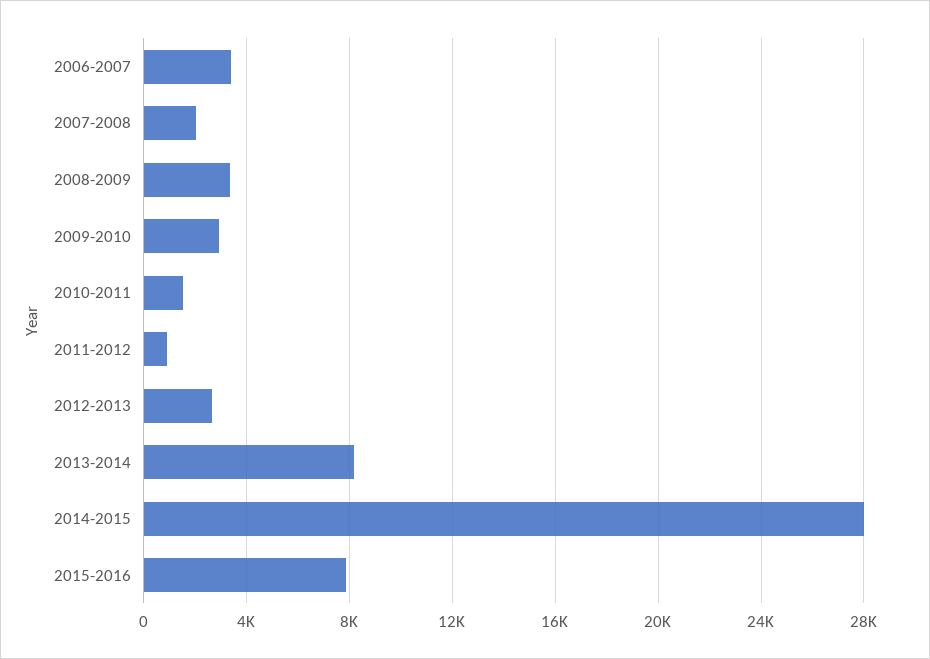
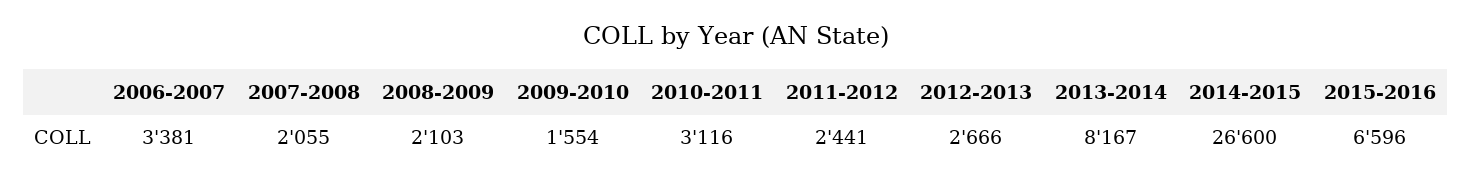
2008-2009: 3500 -> 2103
2009-2010: 3000 -> 1554
2010-2011: 1500 -> 3116
2011-2012: 1000 -> 2441
2014-2015: 28000 -> 26600
2015-2016: 8000 -> 6596

